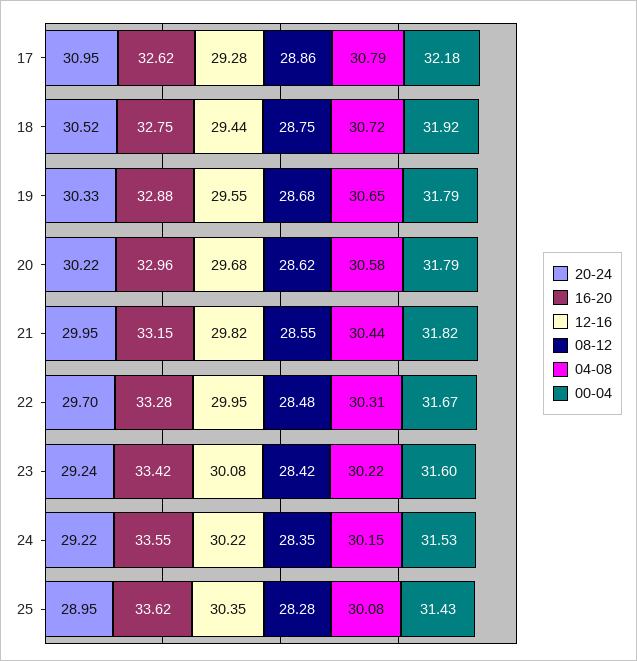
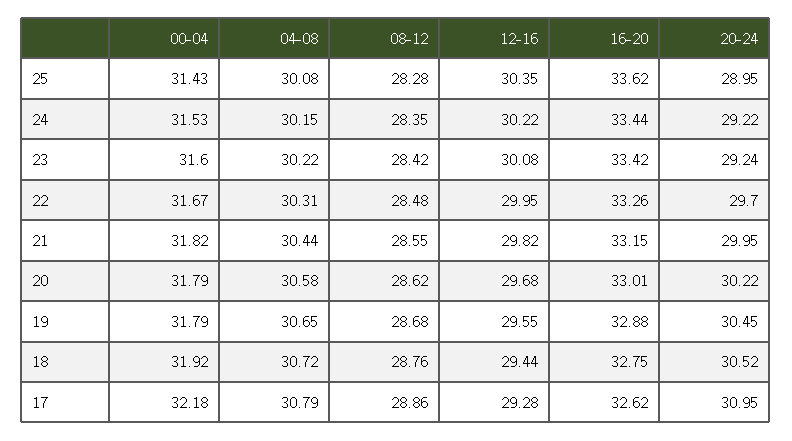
08-12, 18: 28.75 -> 28.76
20-24, 19: 30.33 -> 30.45
16-20, 20: 32.96 -> 33.01
16-20, 22: 33.28 -> 33.26
16-20, 24: 33.55 -> 33.44

